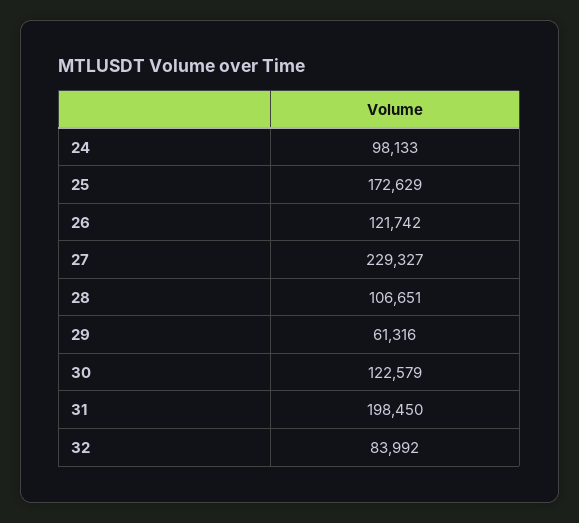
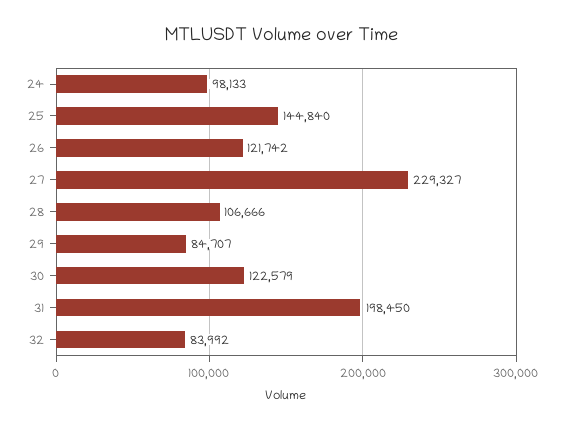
25: 172629 -> 144840
28: 106651 -> 106666
29: 61316 -> 84707

